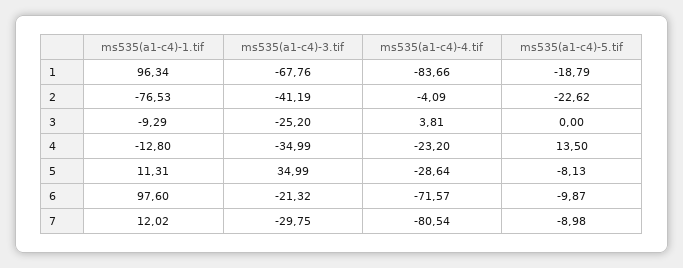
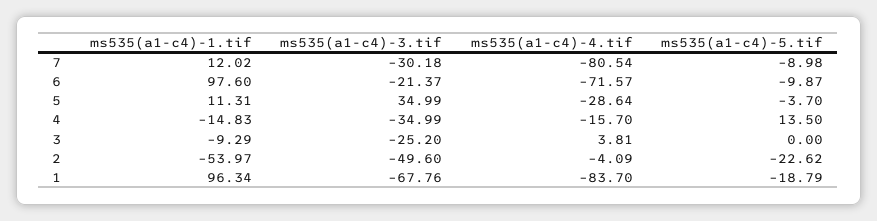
ms535(a1-c4)-4.tif, 1: -83.66 -> -83.7
ms535(a1-c4)-1.tif, 2: -76.53 -> -53.97
ms535(a1-c4)-3.tif, 2: -41.19 -> -49.6
ms535(a1-c4)-1.tif, 4: -12.8 -> -14.83
ms535(a1-c4)-4.tif, 4: -23.2 -> -15.7
ms535(a1-c4)-5.tif, 5: -8.13 -> -3.7
ms535(a1-c4)-3.tif, 6: -21.32 -> -21.37
ms535(a1-c4)-3.tif, 7: -29.75 -> -30.18

